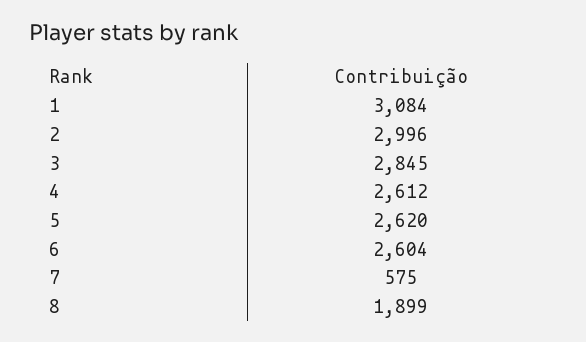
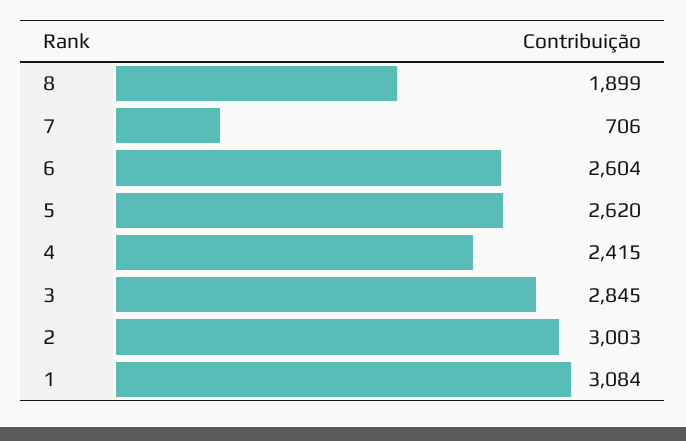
2: 2996 -> 3003
4: 2612 -> 2415
7: 575 -> 706

